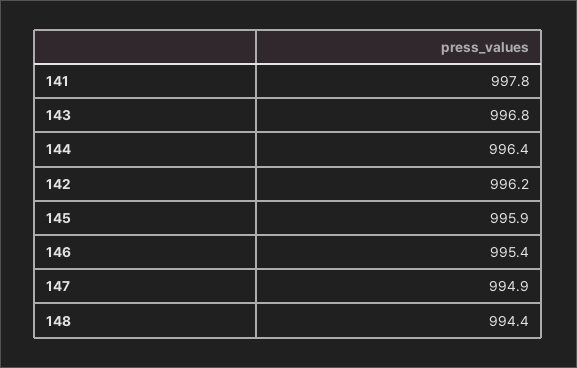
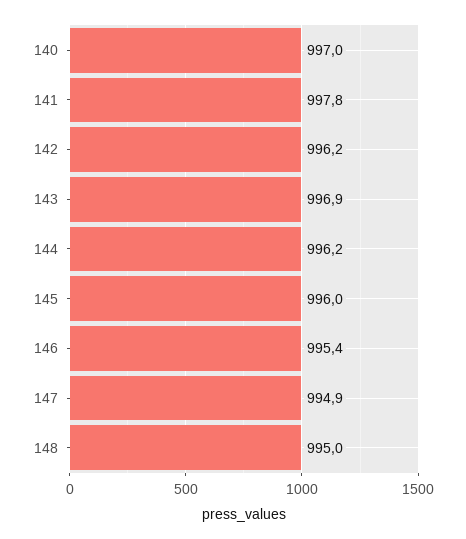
143: 996.8 -> 996.9
144: 996.4 -> 996.2
145: 995.9 -> 996
148: 994.4 -> 995
140: none -> 997

